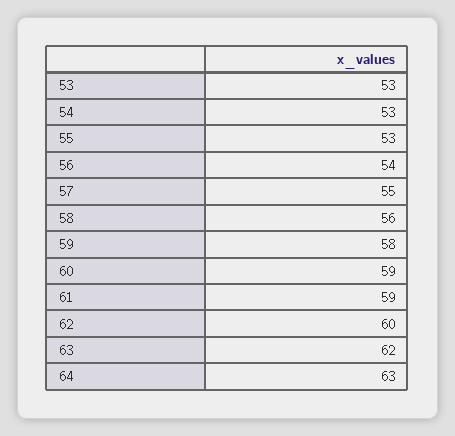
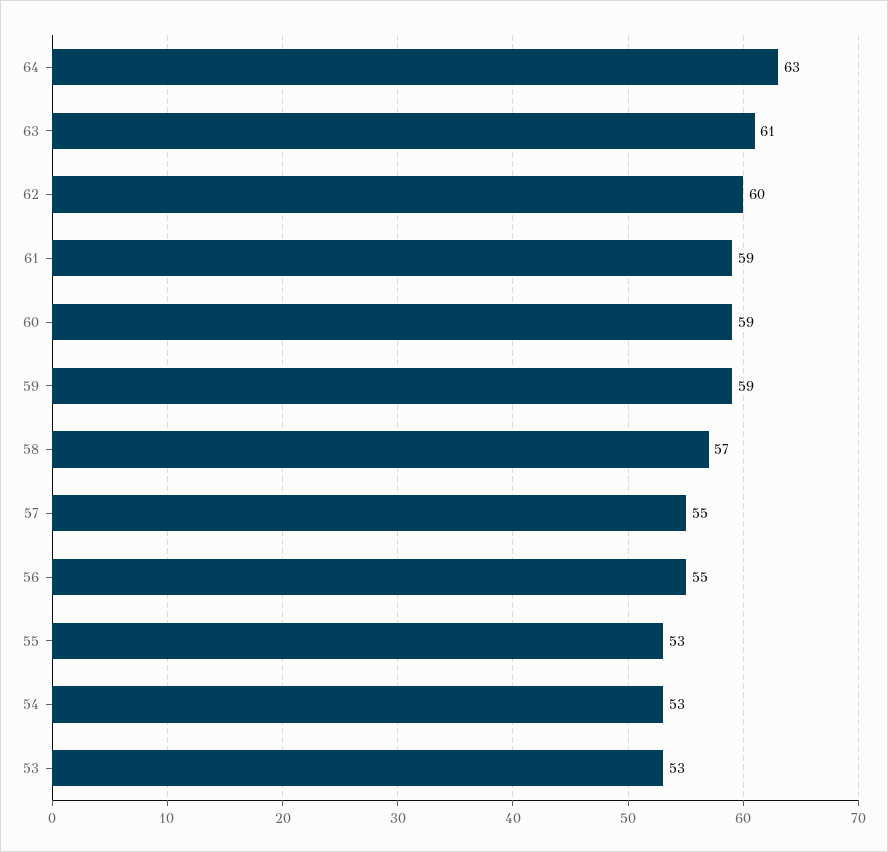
56: 54 -> 55
58: 56 -> 57
59: 58 -> 59
63: 62 -> 61

